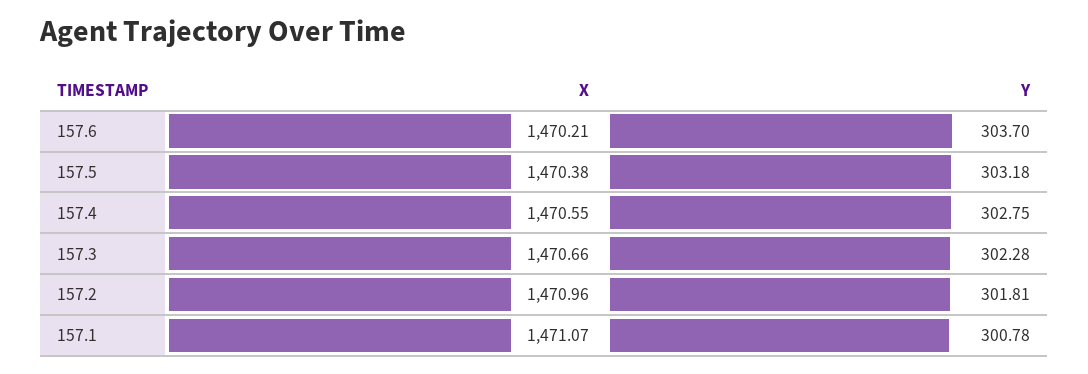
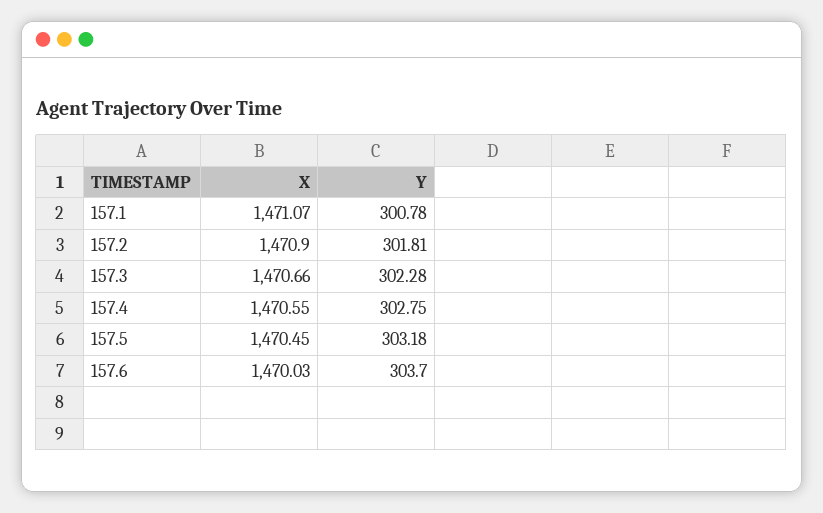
X, 157.6: 1470.21 -> 1470.03
X, 157.5: 1470.38 -> 1470.45
X, 157.2: 1470.96 -> 1470.9

